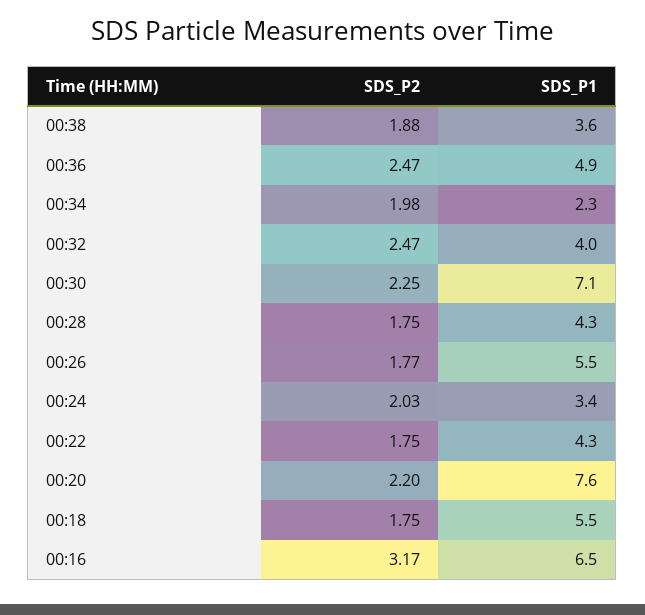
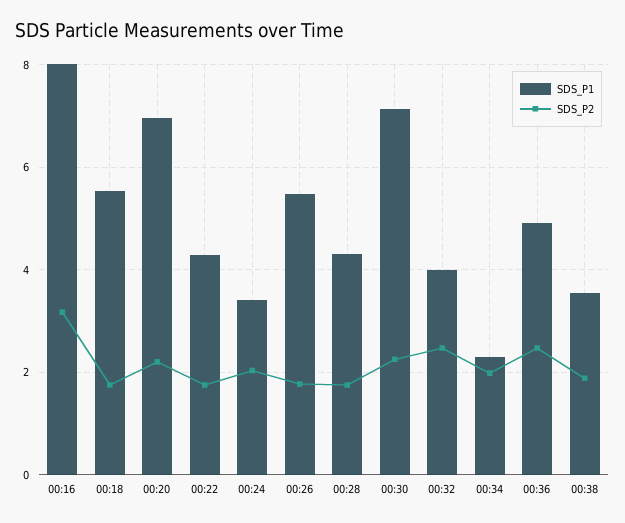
SDS_P1, 00:20: 7.6 -> 7
SDS_P1, 00:16: 6.5 -> 8

